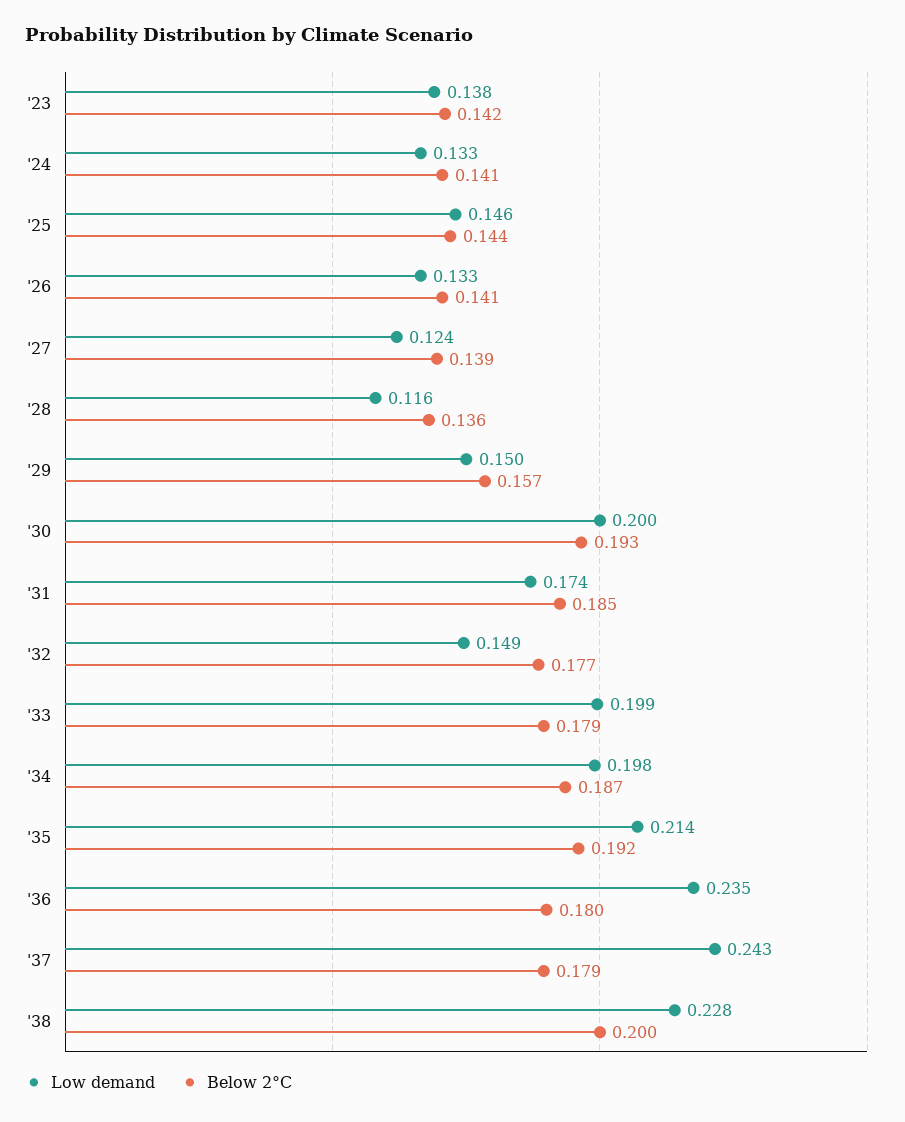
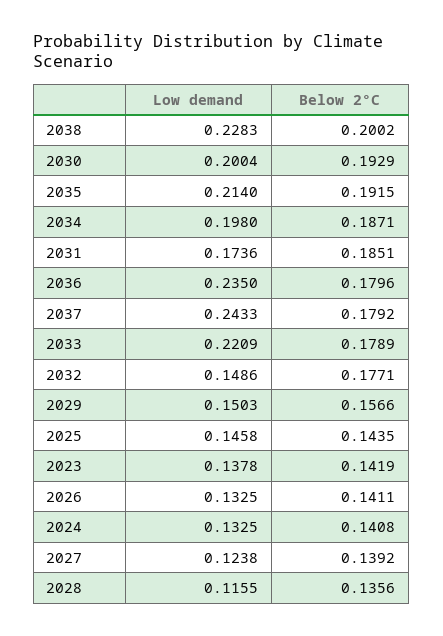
Low demand, '33: 0.199 -> 0.2209

